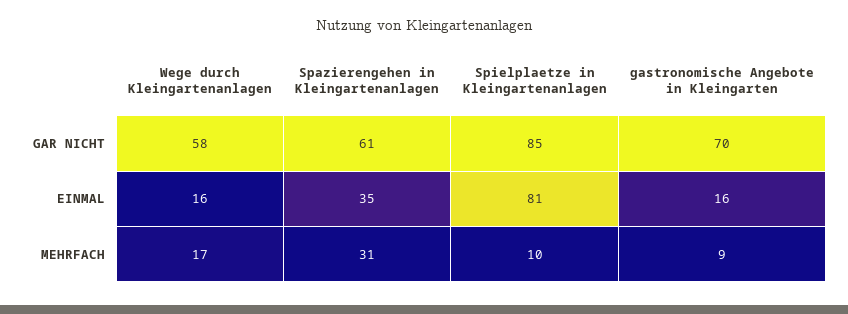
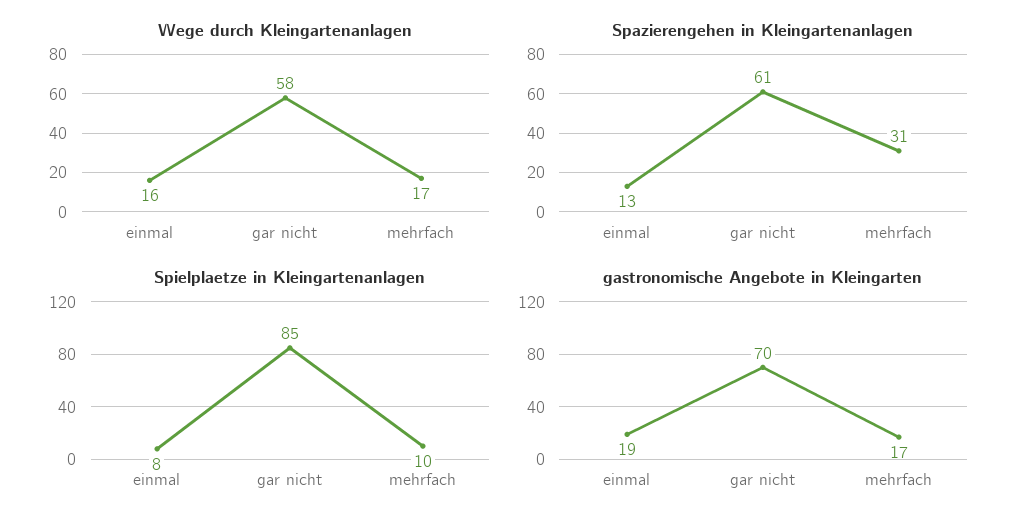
Spazierengehen in Kleingartenanlagen, EINMAL: 35 -> 13
Spielplaetze in Kleingartenanlagen, EINMAL: 81 -> 8
gastronomische Angebote in Kleingarten, EINMAL: 16 -> 19
gastronomische Angebote in Kleingarten, MEHRFACH: 9 -> 17

